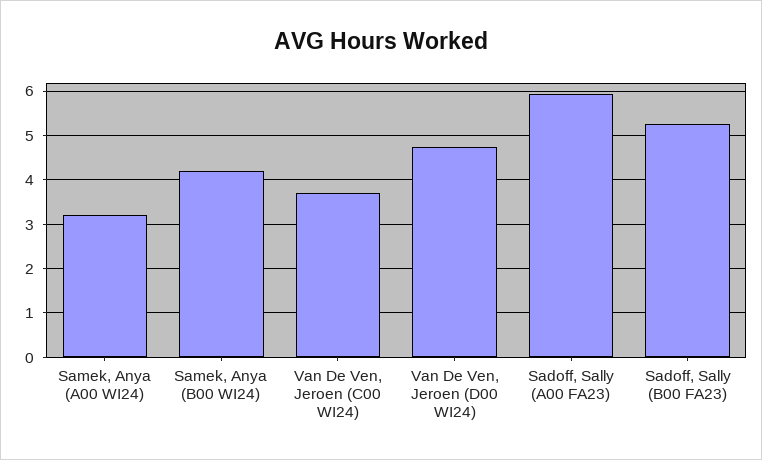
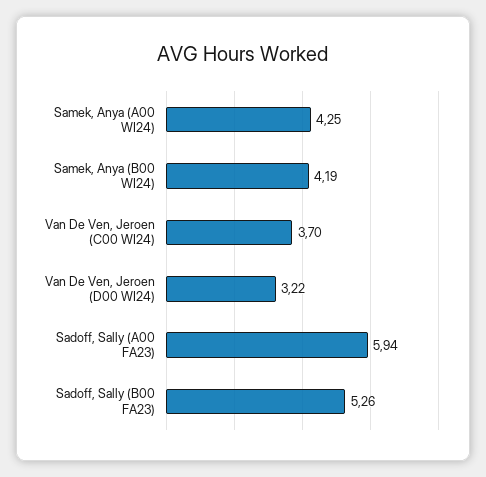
Samek, Anya (A00 WI24): 3.2 -> 4.25
Van De Ven, Jeroen (D00 WI24): 4.8 -> 3.22

